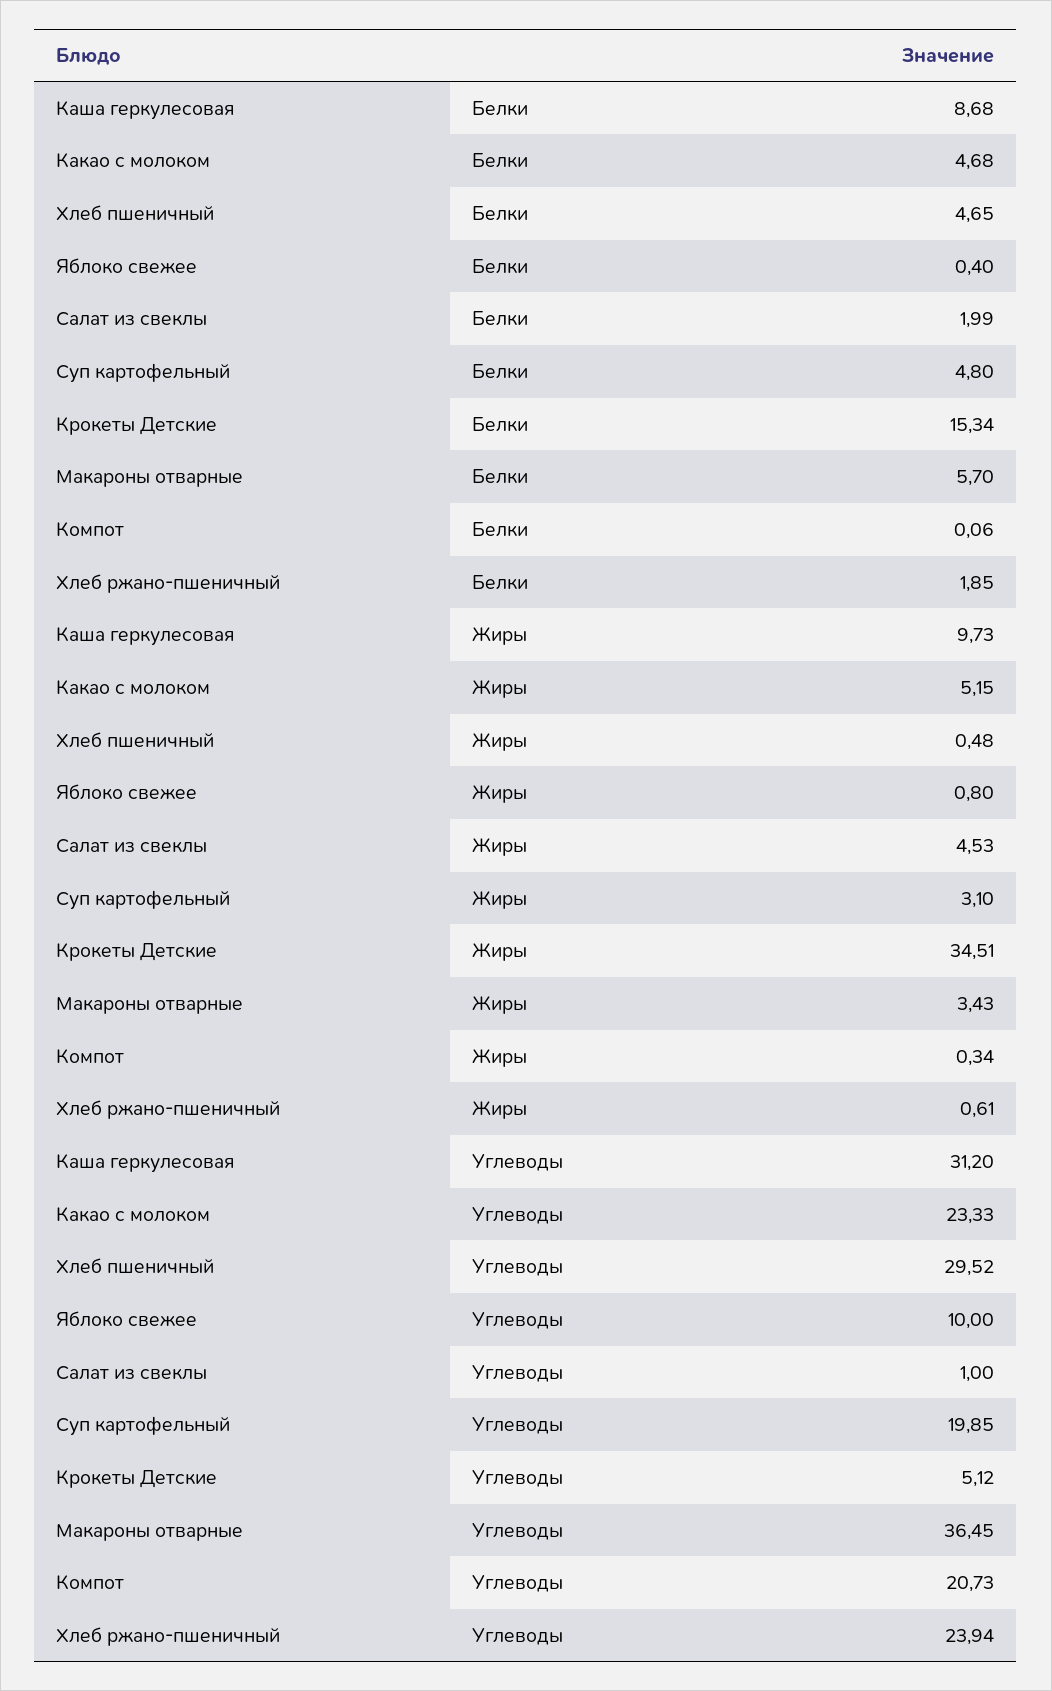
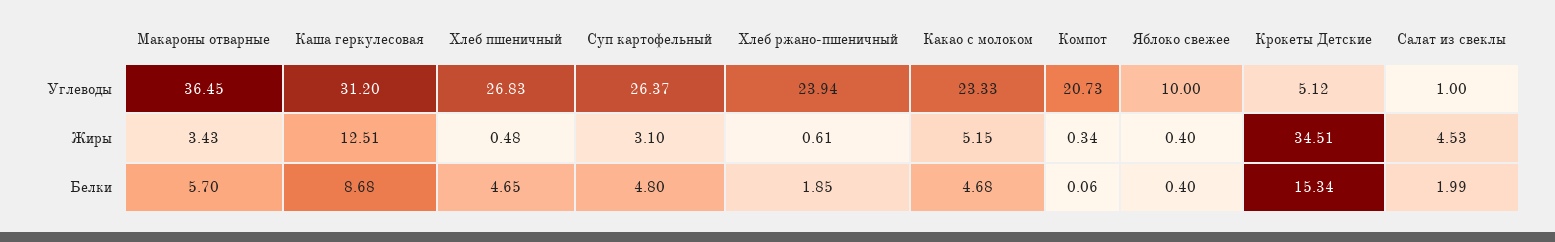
Каша геркулесовая, Жиры: 9.73 -> 12.51
Яблоко свежее, Жиры: 0.8 -> 0.4
Хлеб пшеничный, Углеводы: 29.52 -> 26.83
Суп картофельный, Углеводы: 19.85 -> 26.37

